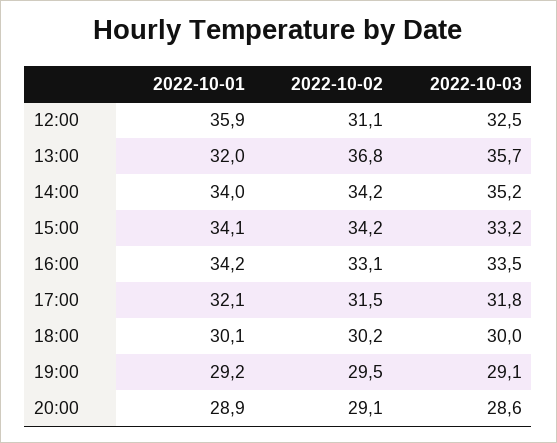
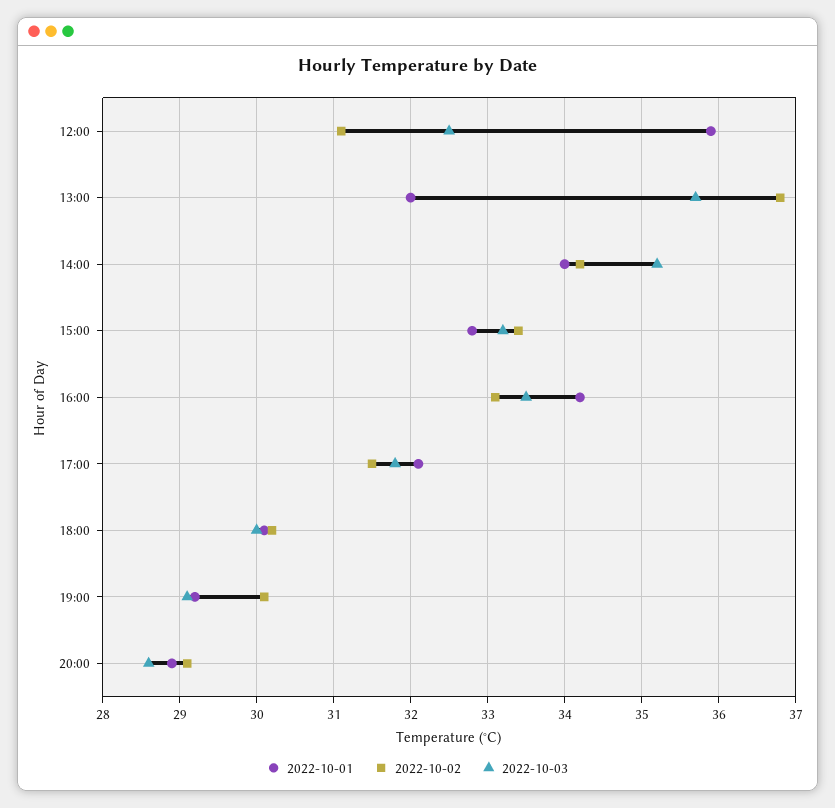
2022-10-01, 15:00: 34.1 -> 32.8
2022-10-02, 15:00: 34.2 -> 33.4
2022-10-02, 19:00: 29.5 -> 30.1

